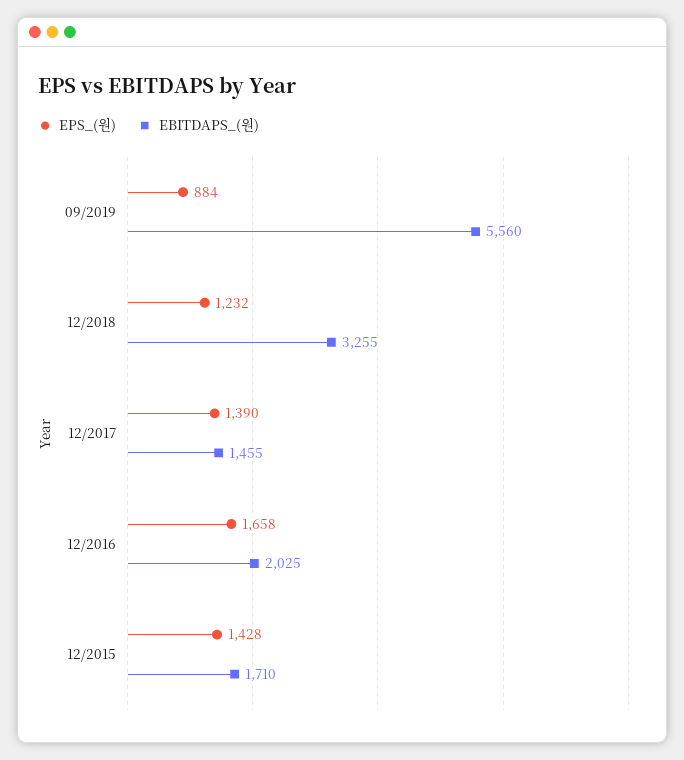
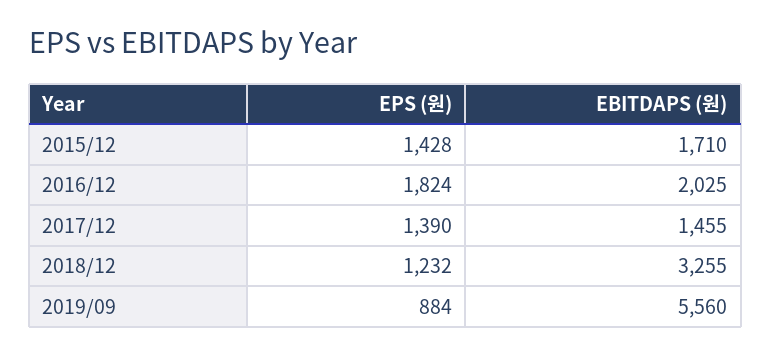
EPS_(원), 12/2016: 1658 -> 1824

